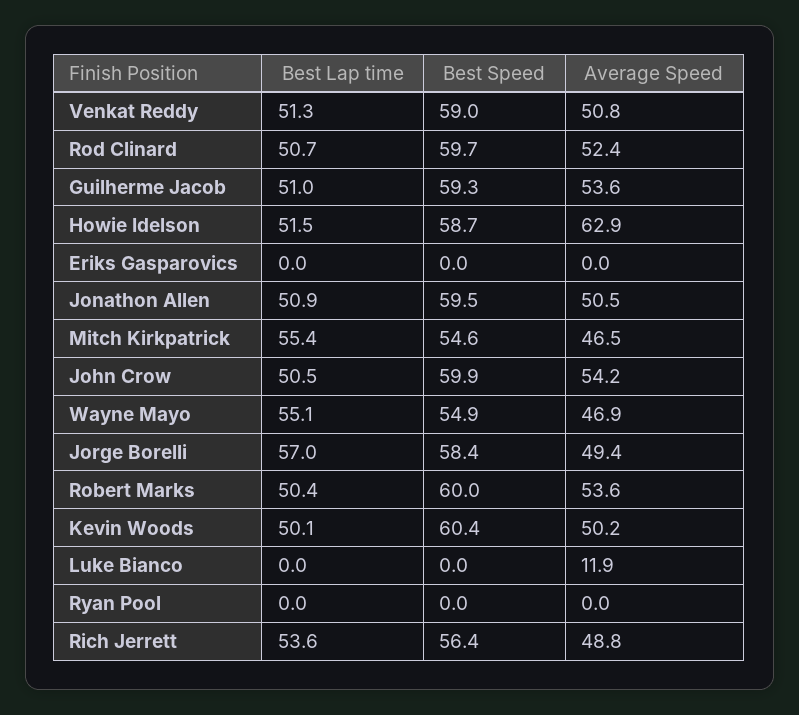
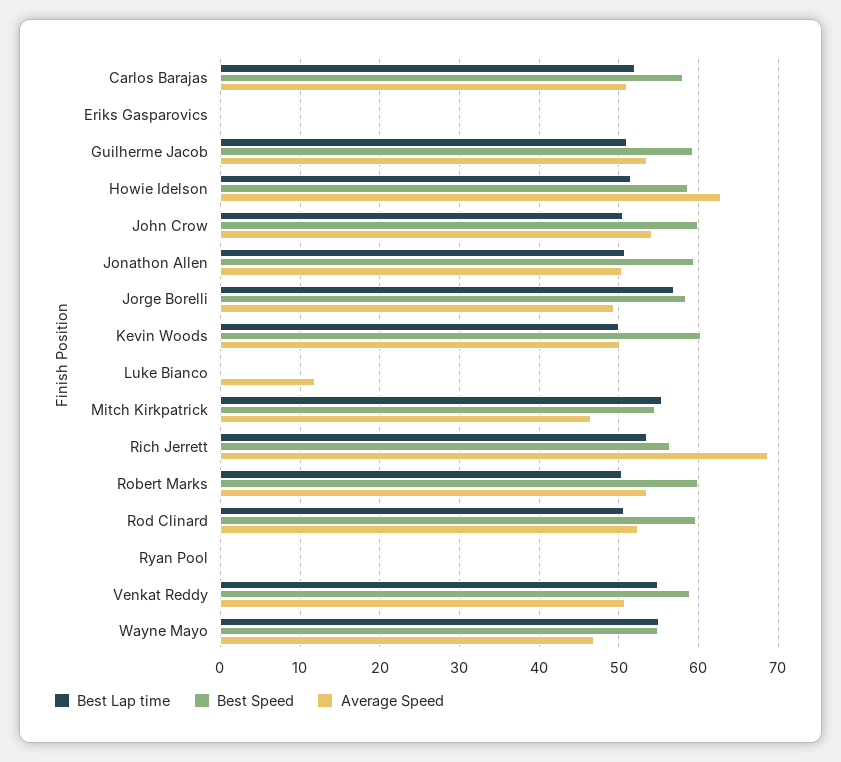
Best Lap time, Venkat Reddy: 51.3 -> 55
Average Speed, Rich Jerrett: 48.8 -> 69
Best Lap time, Carlos Barajas: none -> 52
Best Speed, Carlos Barajas: none -> 58
Average Speed, Carlos Barajas: none -> 51

